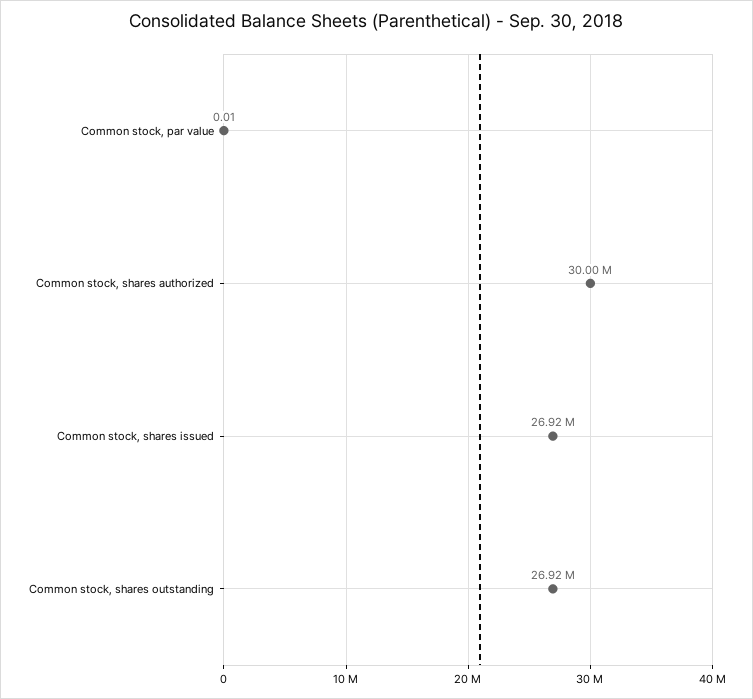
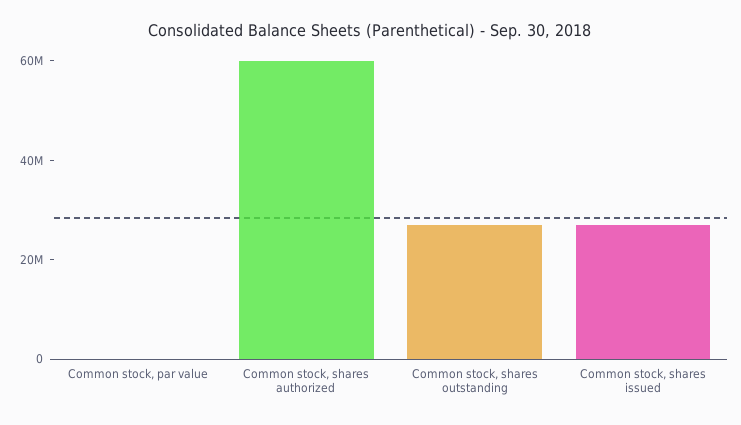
Common stock, shares authorized: 30000000 -> 60000000

